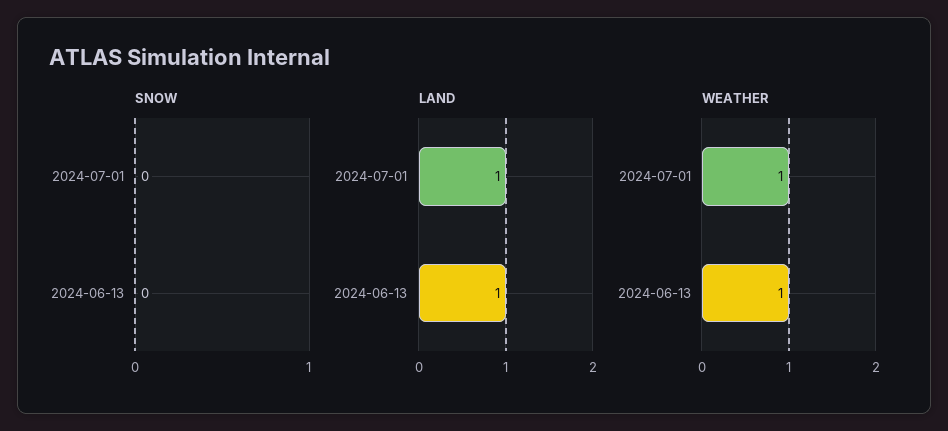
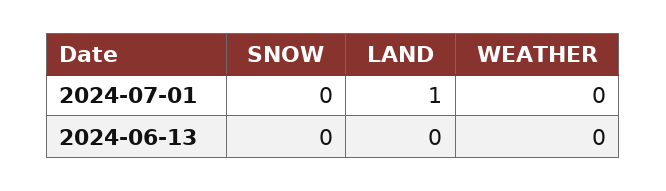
LAND, 2024-06-13: 1 -> 0
WEATHER, 2024-07-01: 1 -> 0
WEATHER, 2024-06-13: 1 -> 0

